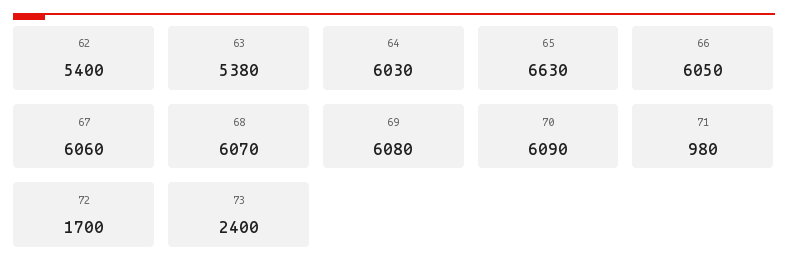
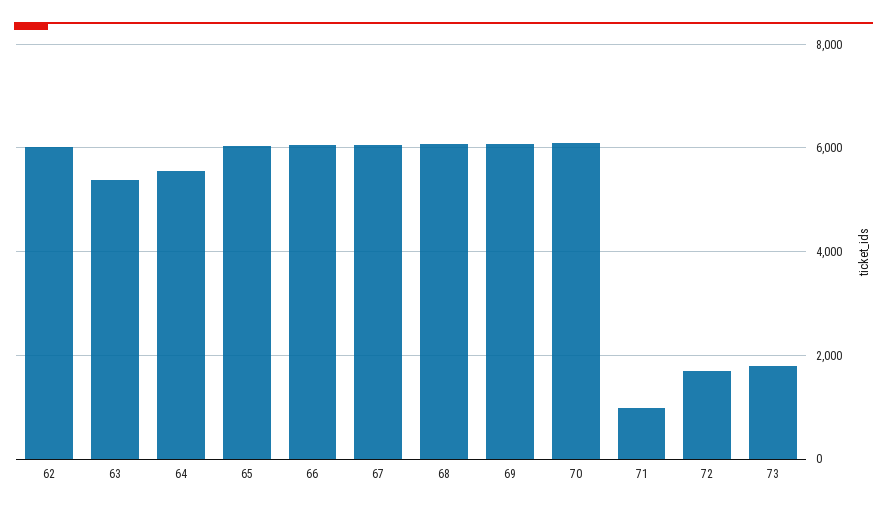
62: 5400 -> 6000
64: 6030 -> 5600
65: 6630 -> 6000
73: 2400 -> 1800

